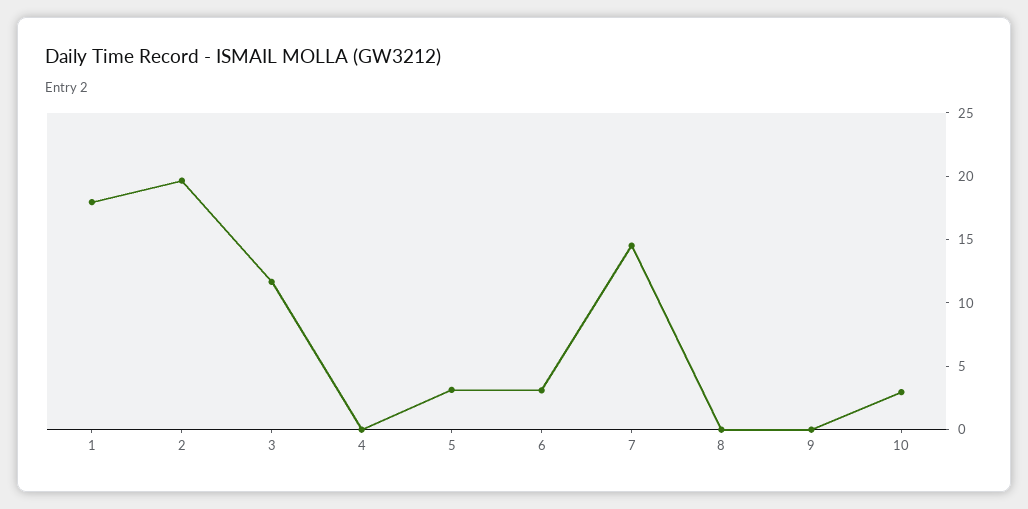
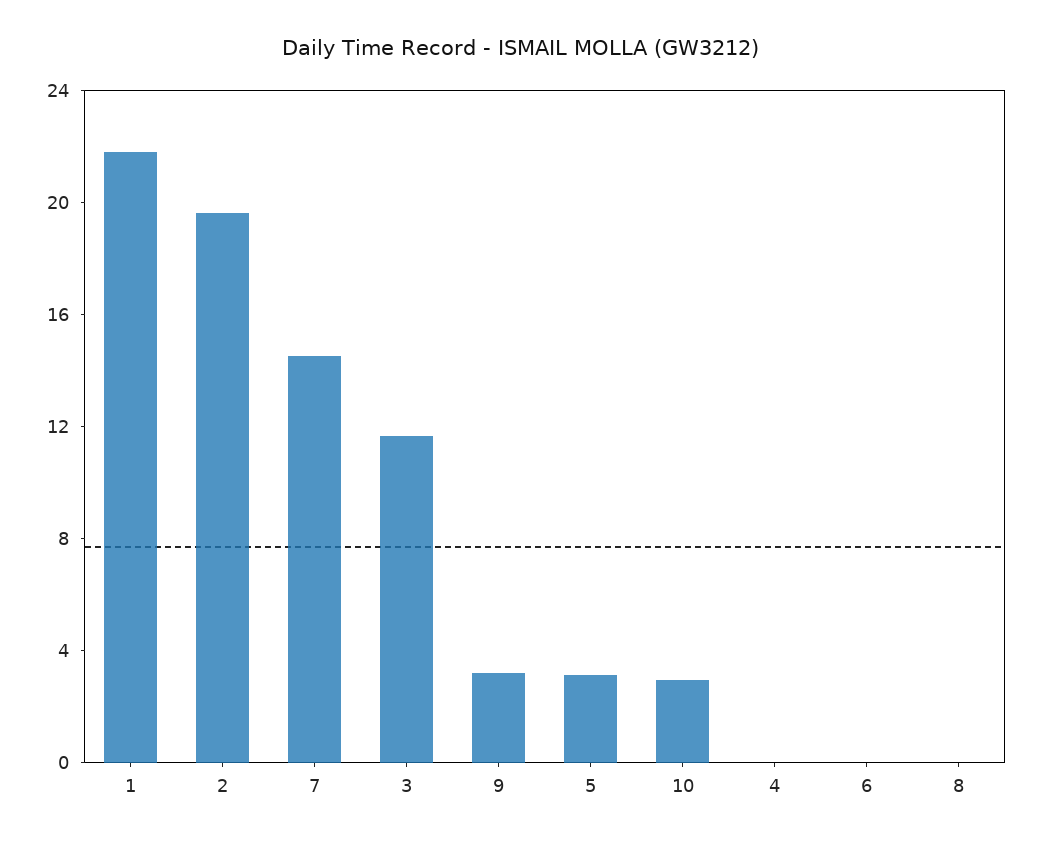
1: 18 -> 22
6: 3 -> 0
9: 0 -> 3

